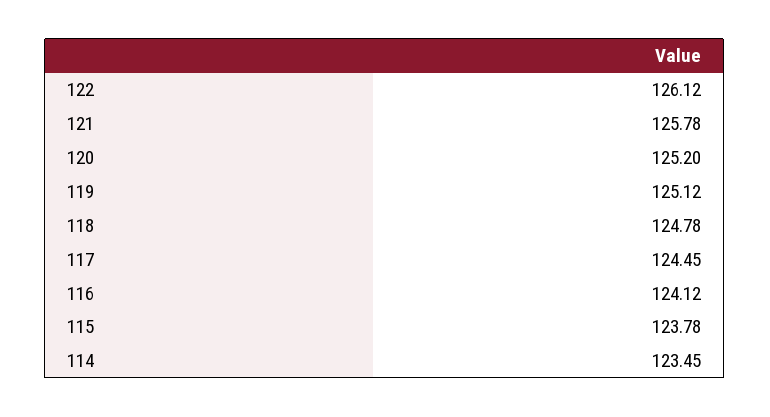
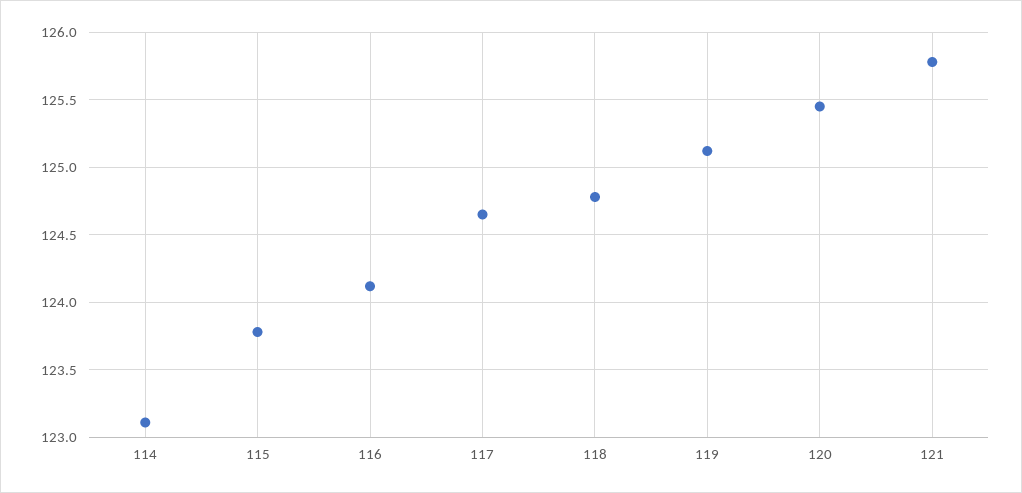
122: 126.12 -> none
120: 125.2 -> 125.45
117: 124.45 -> 124.65
114: 123.45 -> 123.1

